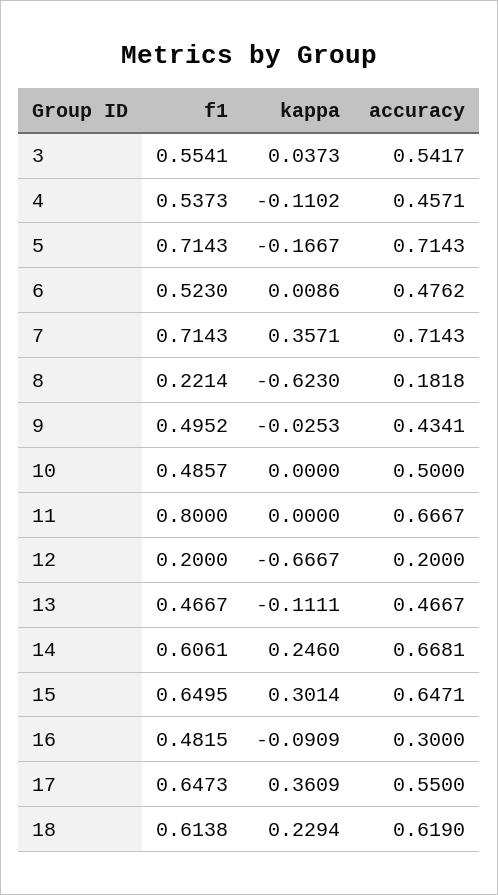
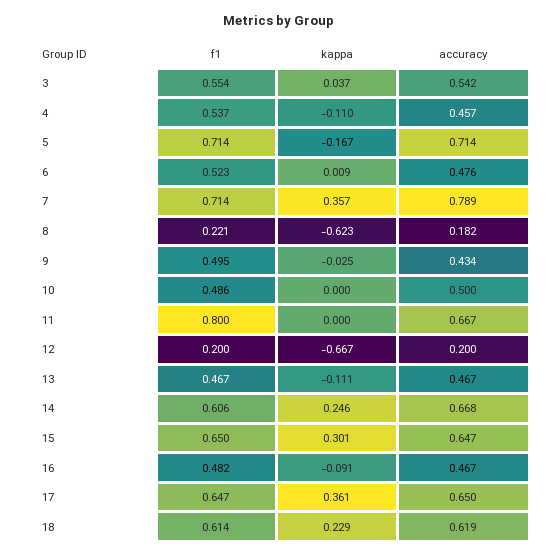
accuracy, 7: 0.7143 -> 0.789
accuracy, 16: 0.3 -> 0.467
accuracy, 17: 0.55 -> 0.65

